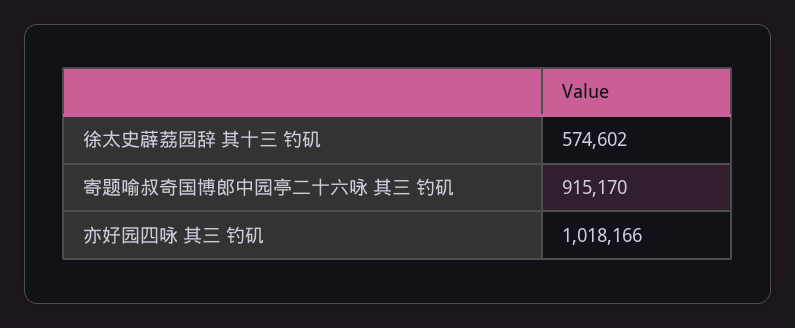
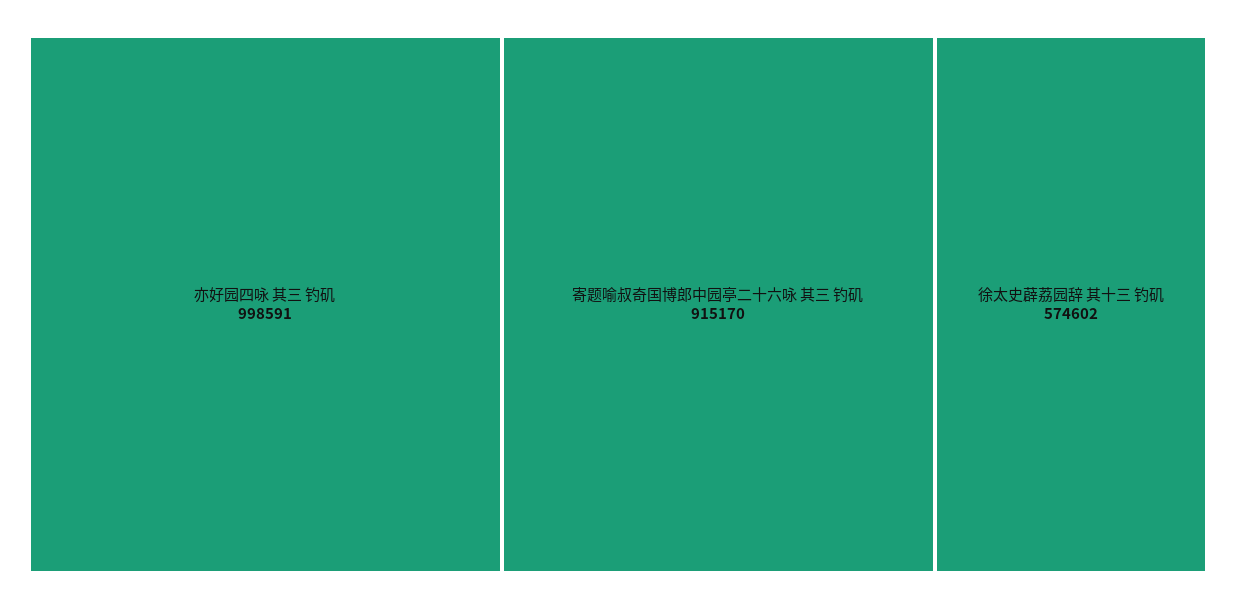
亦好园四咏 其三 钓矶: 1018166 -> 998591

